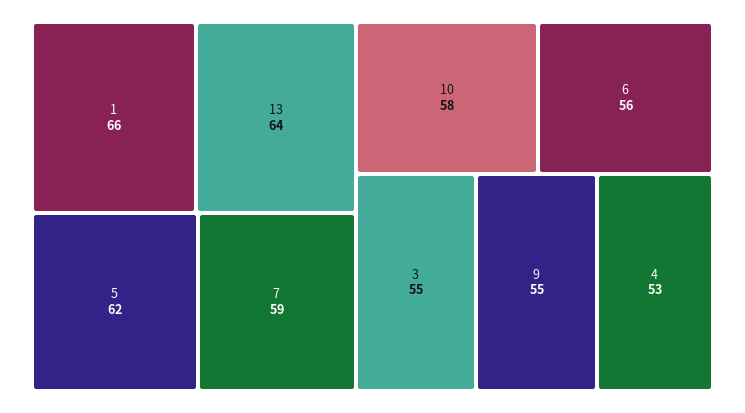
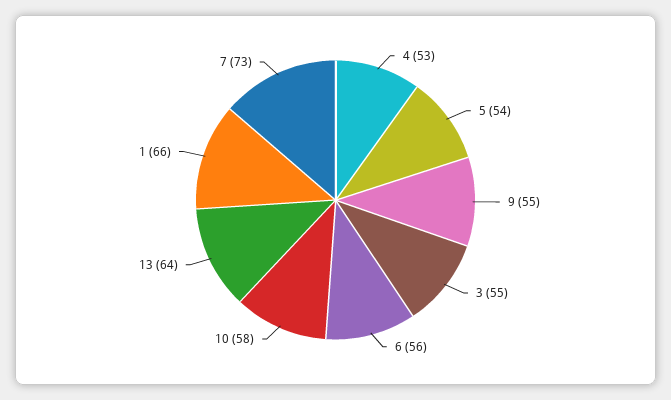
5: 62 -> 54
7: 59 -> 73

